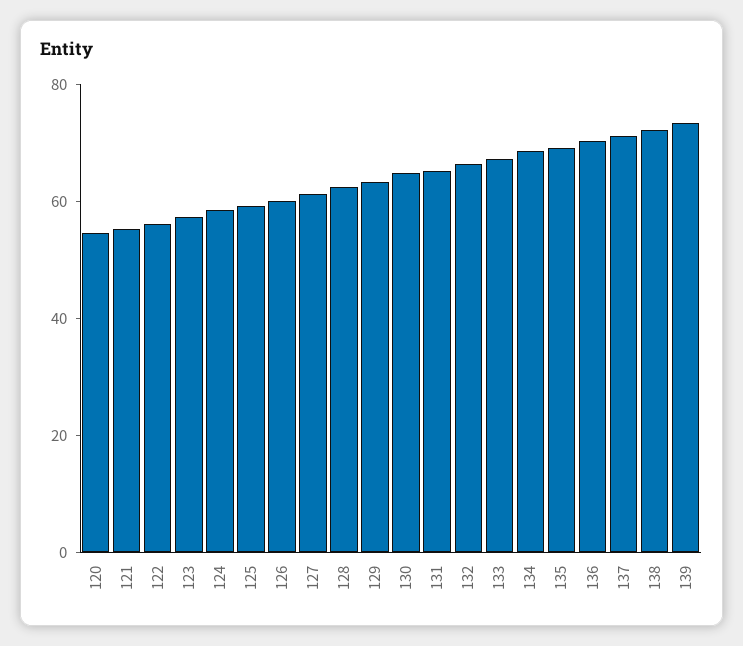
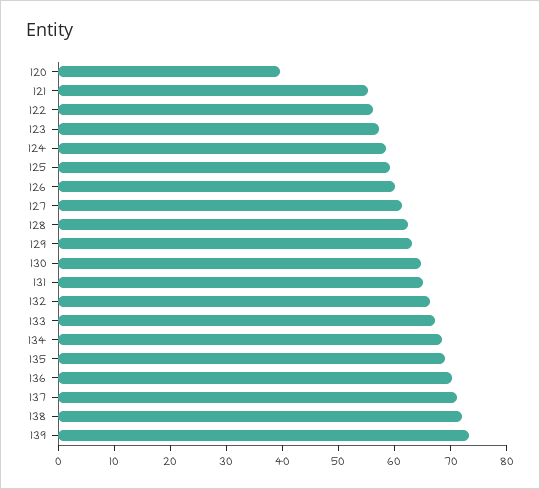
120: 55 -> 40

